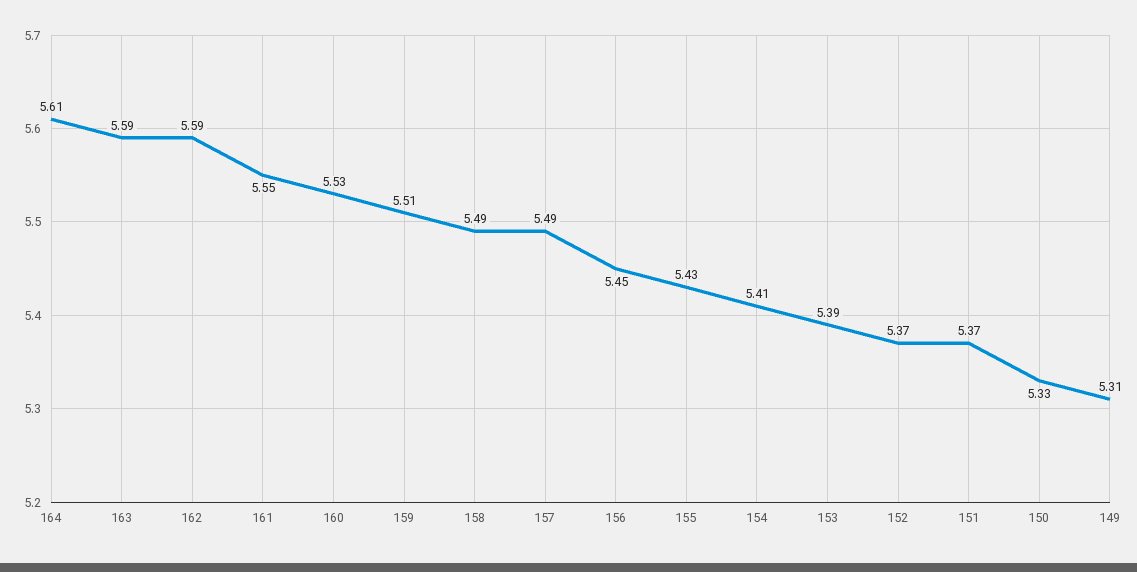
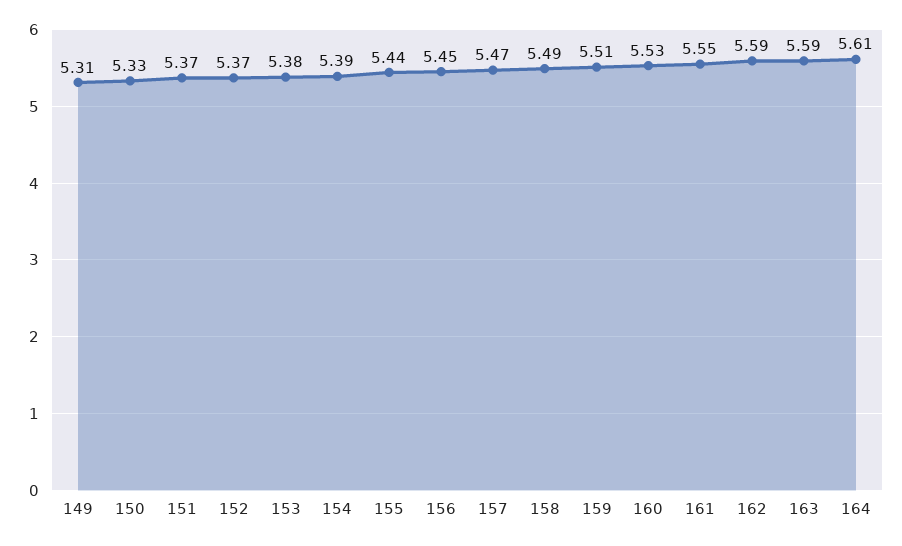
157: 5.49 -> 5.47
155: 5.43 -> 5.44
154: 5.41 -> 5.39
153: 5.39 -> 5.38

